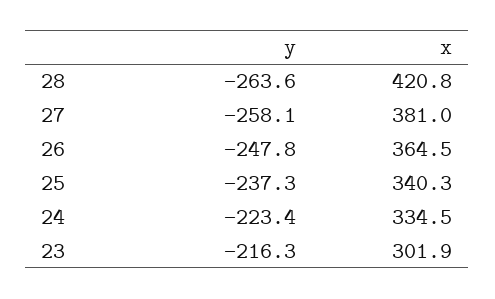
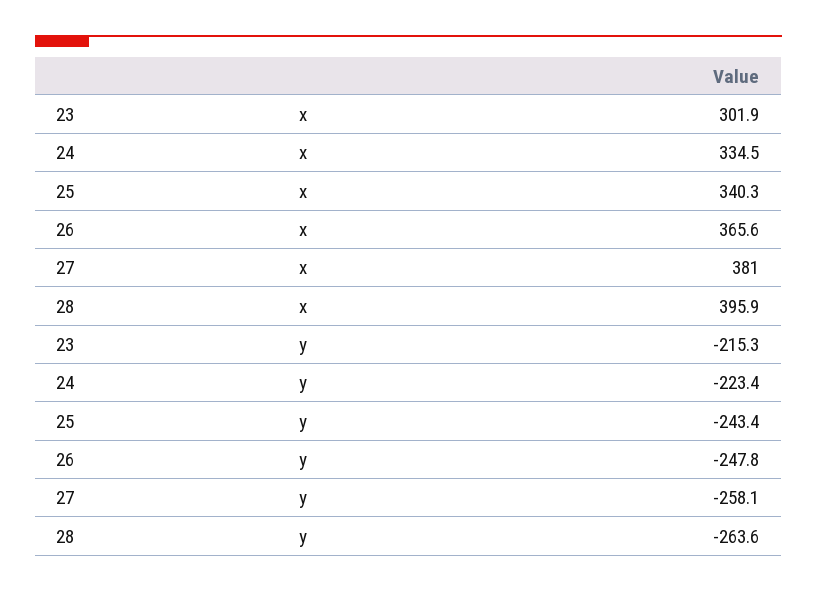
x, 28: 420.8 -> 395.9
x, 26: 364.5 -> 365.6
y, 25: -237.3 -> -243.4
y, 23: -216.3 -> -215.3

